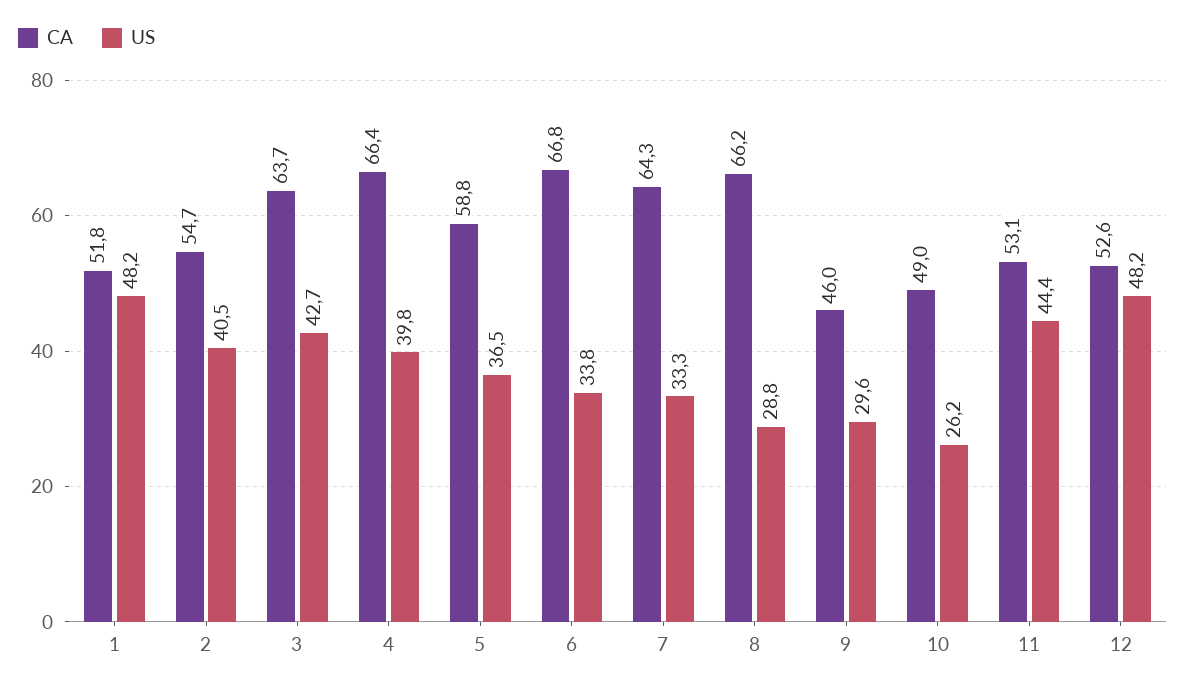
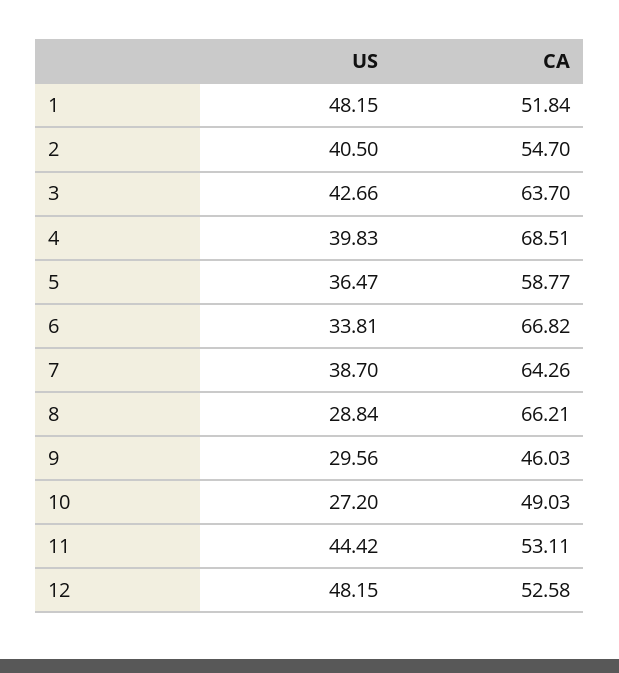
CA, 4: 66.4 -> 68.51
US, 7: 33.3 -> 38.7
US, 10: 26.2 -> 27.2

